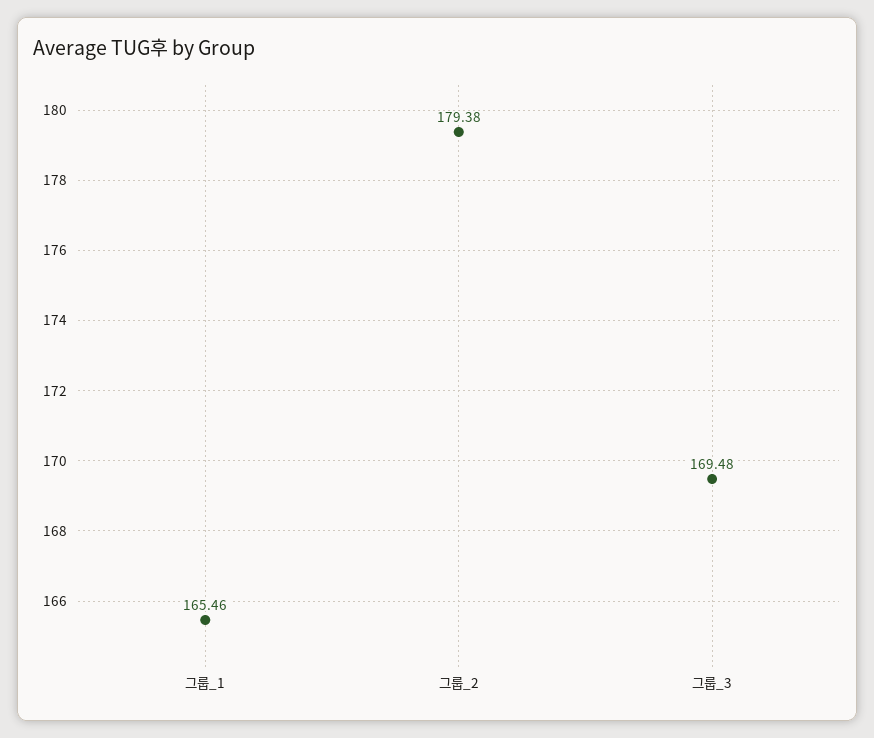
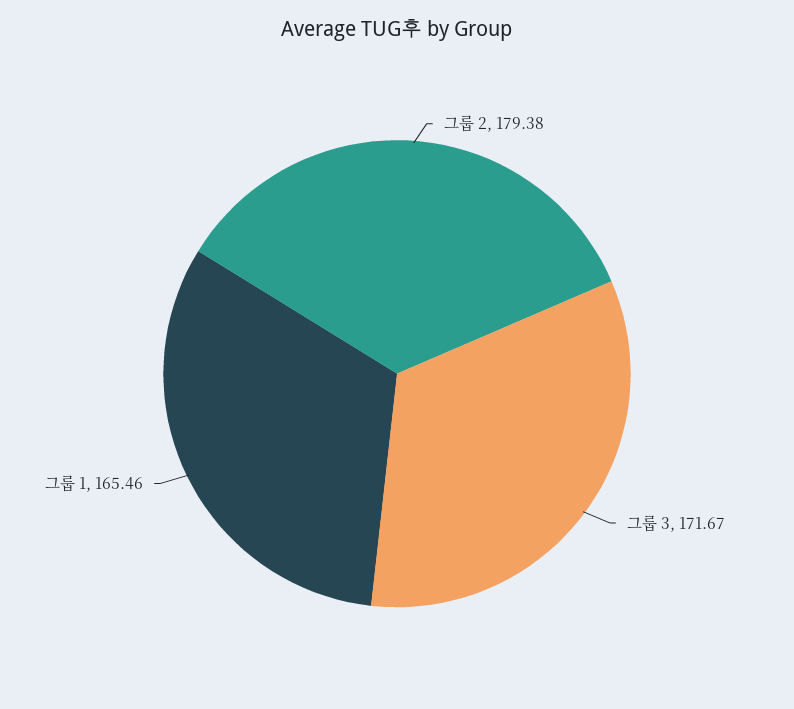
그룹_3: 169.48 -> 171.67

